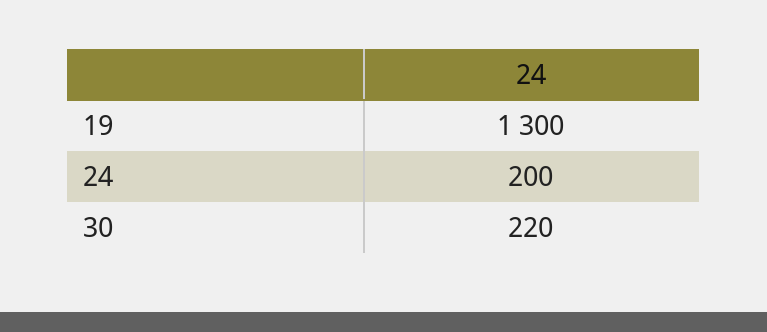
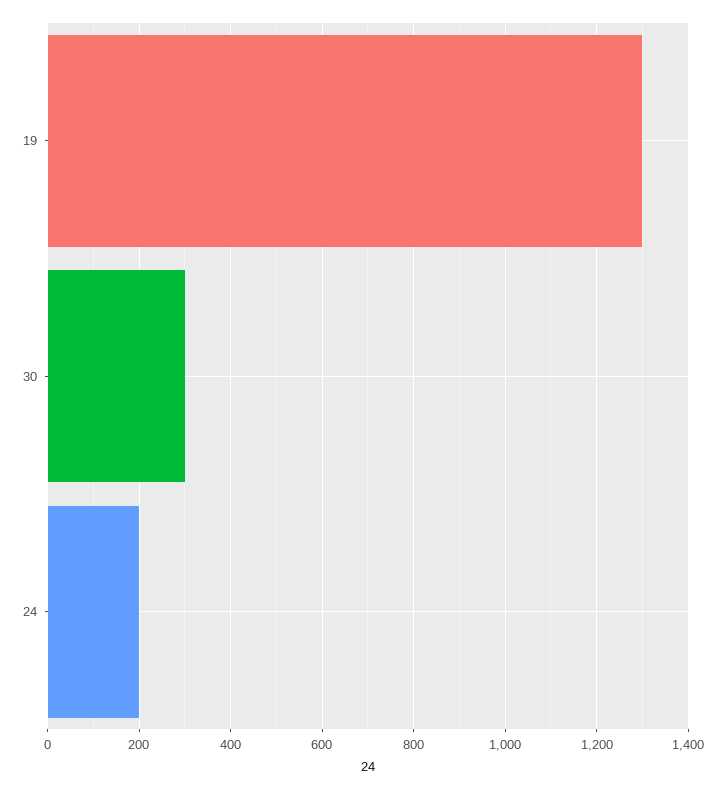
30: 220 -> 300

